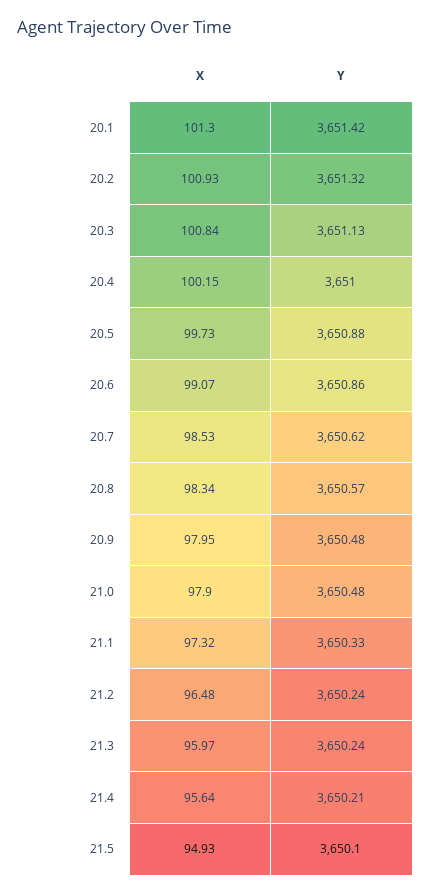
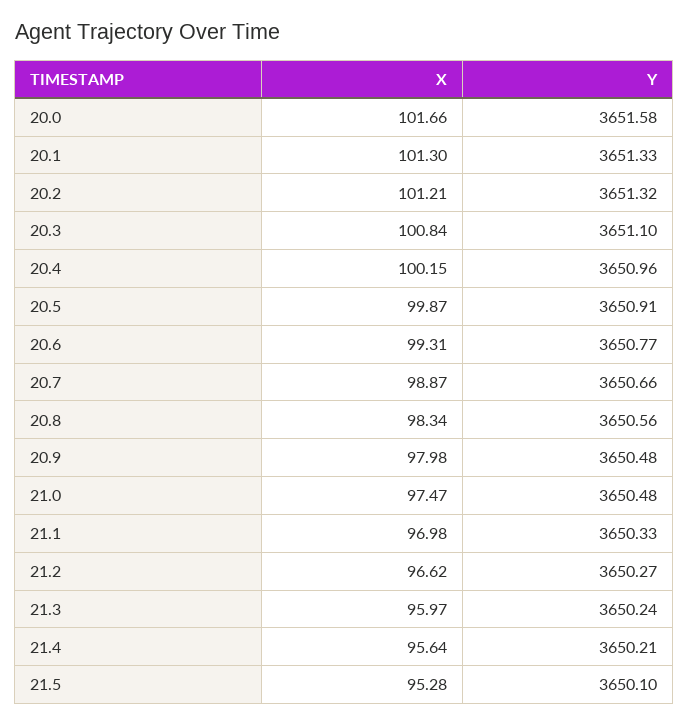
Y, 20.1: 3651.42 -> 3651.33
X, 20.2: 100.93 -> 101.21
Y, 20.3: 3651.13 -> 3651.1
Y, 20.4: 3651 -> 3650.96
X, 20.5: 99.73 -> 99.87
Y, 20.5: 3650.88 -> 3650.91
X, 20.6: 99.07 -> 99.31
Y, 20.6: 3650.86 -> 3650.77
X, 20.7: 98.53 -> 98.87
Y, 20.7: 3650.62 -> 3650.66
Y, 20.8: 3650.57 -> 3650.56
X, 20.9: 97.95 -> 97.98
X, 21.0: 97.9 -> 97.47
X, 21.1: 97.32 -> 96.98
X, 21.2: 96.48 -> 96.62
Y, 21.2: 3650.24 -> 3650.27
X, 21.5: 94.93 -> 95.28
X, 20.0: none -> 101.66
Y, 20.0: none -> 3651.58

